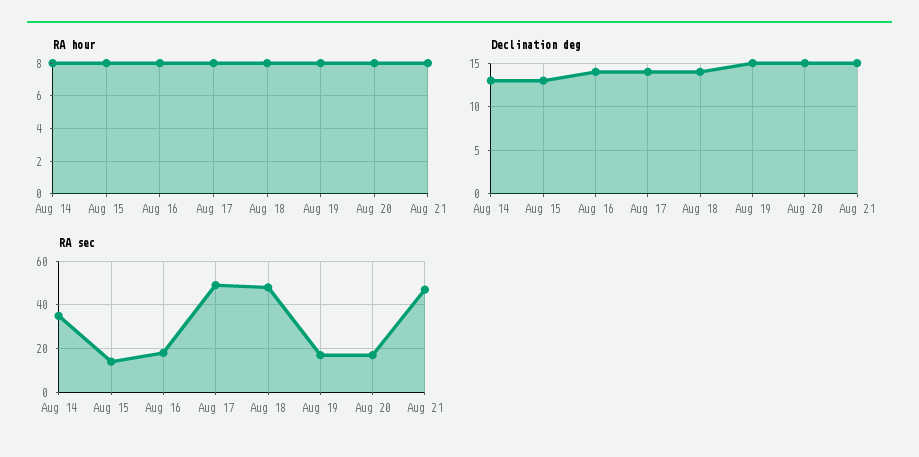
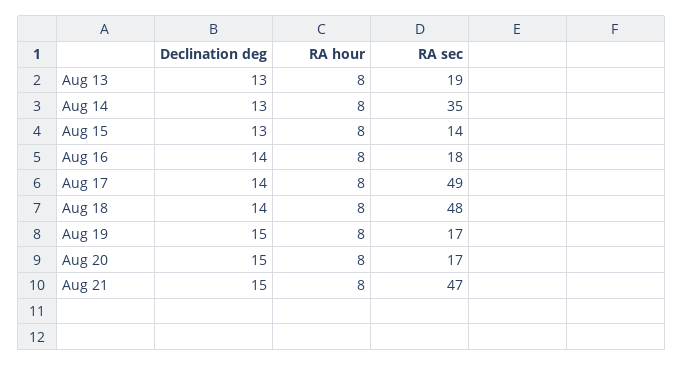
Declination deg, Aug 13: none -> 13
RA hour, Aug 13: none -> 8
RA sec, Aug 13: none -> 19

